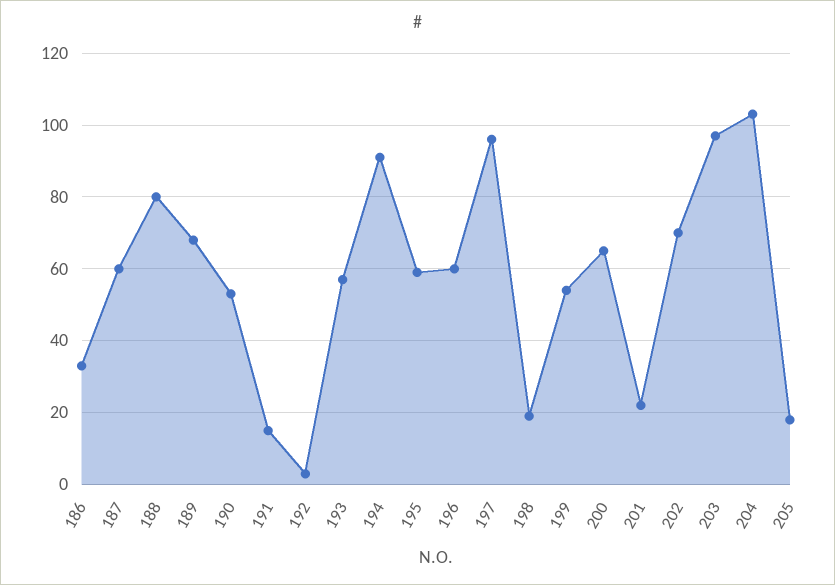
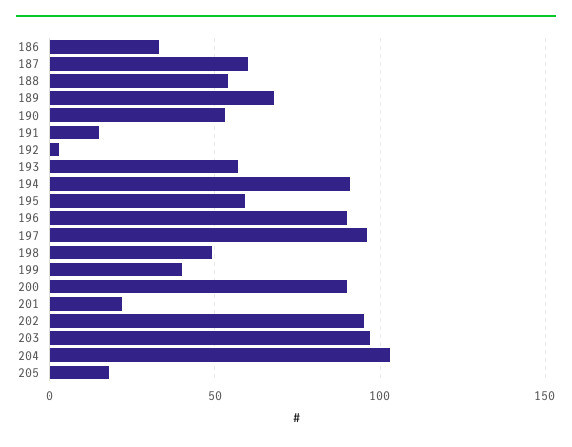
188: 80 -> 55
196: 60 -> 90
198: 20 -> 50
199: 55 -> 40
200: 65 -> 90
202: 70 -> 95

